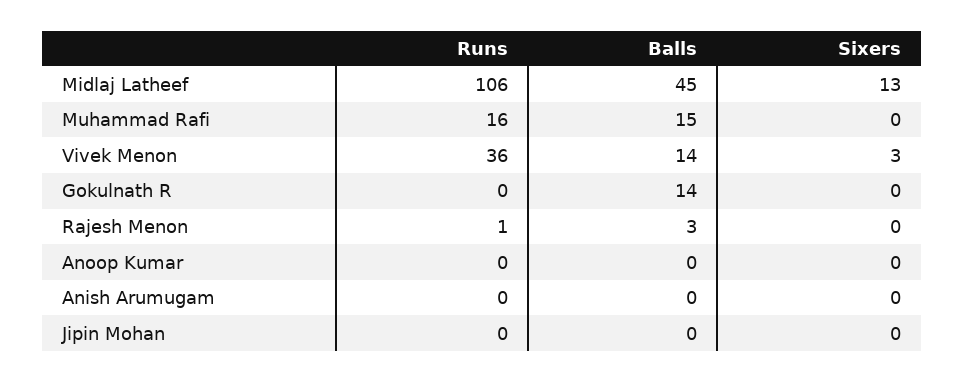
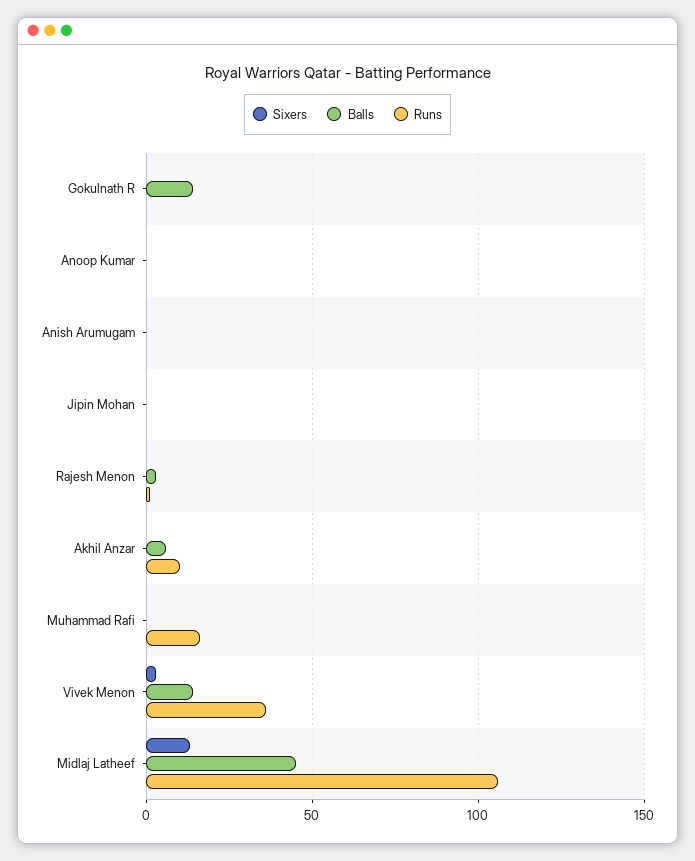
Balls, Muhammad Rafi: 15 -> 0
Sixers, Akhil Anzar: none -> 0
Balls, Akhil Anzar: none -> 5
Runs, Akhil Anzar: none -> 10

